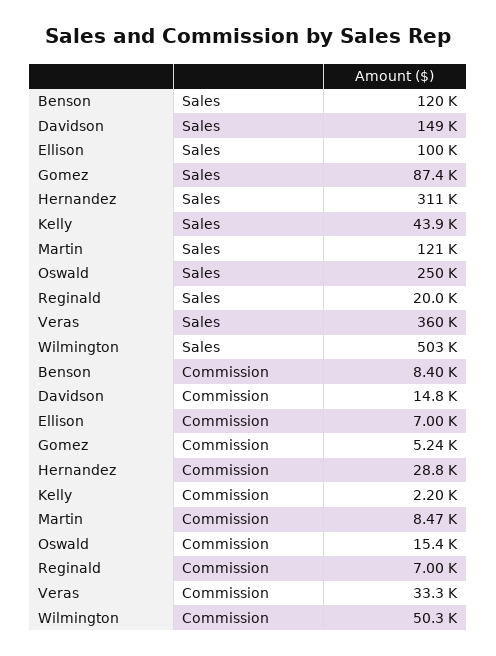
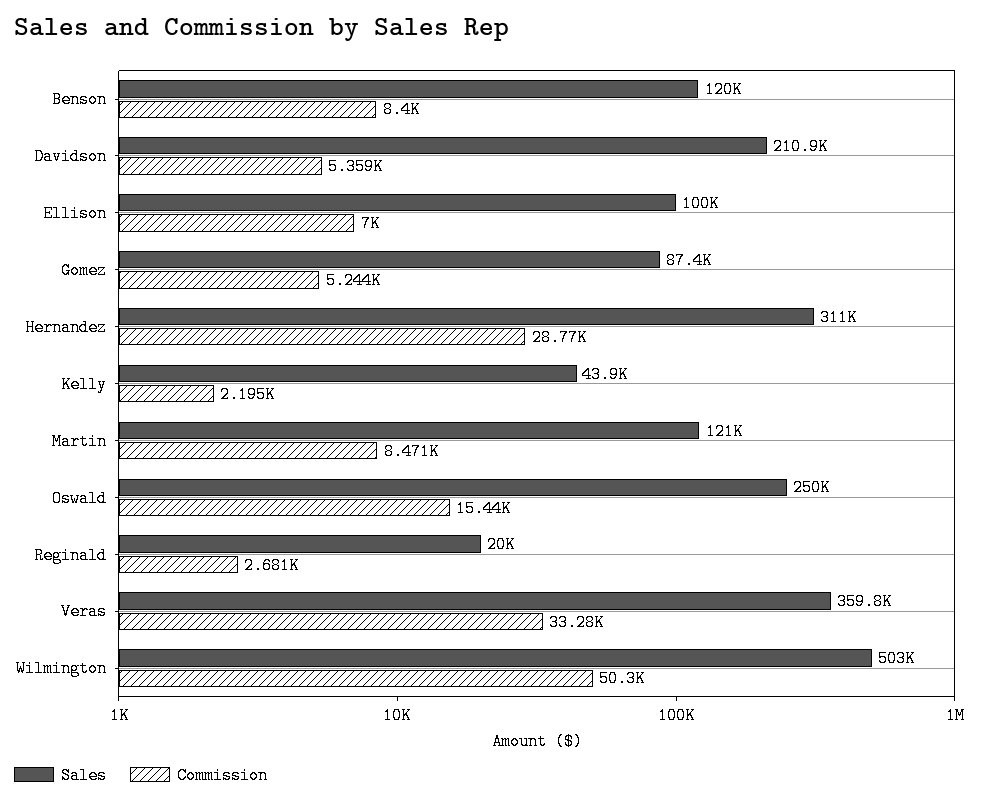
Sales, Davidson: 149000 -> 210900
Commission, Davidson: 14800 -> 5359
Commission, Reginald: 7000 -> 2681

